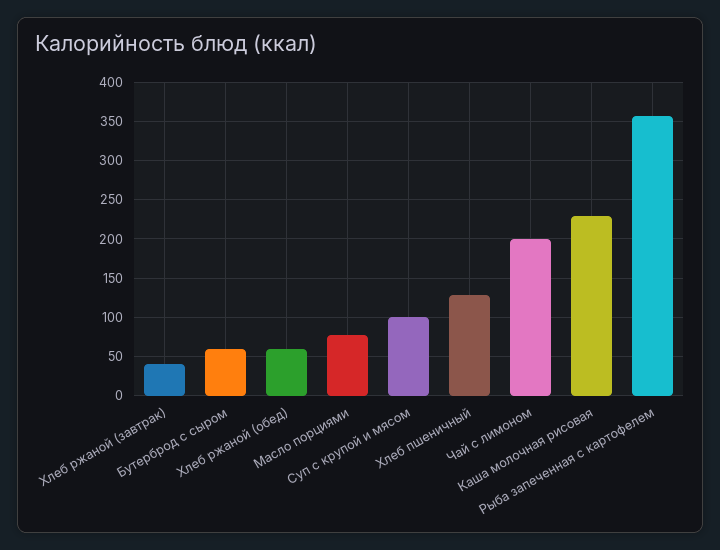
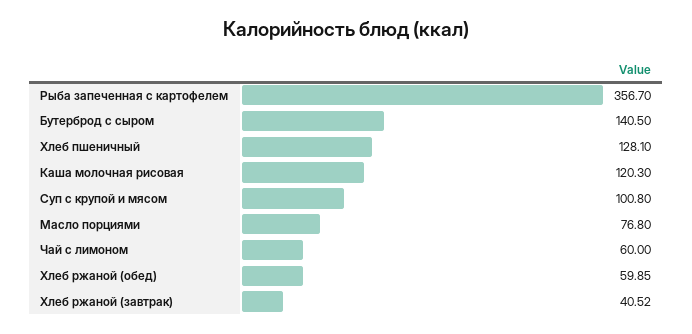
Бутерброд с сыром: 60 -> 140.5
Чай с лимоном: 200 -> 60
Каша молочная рисовая: 230 -> 120.3

